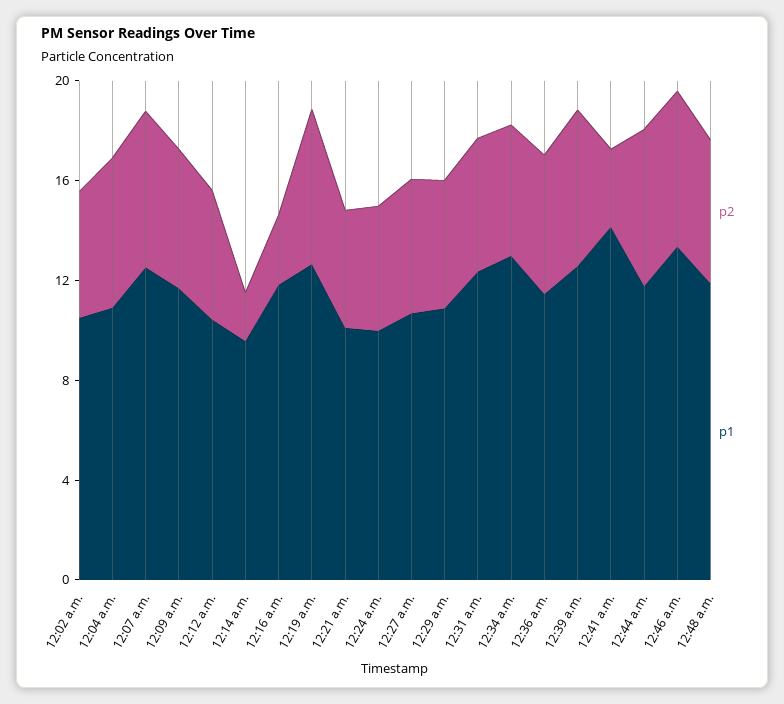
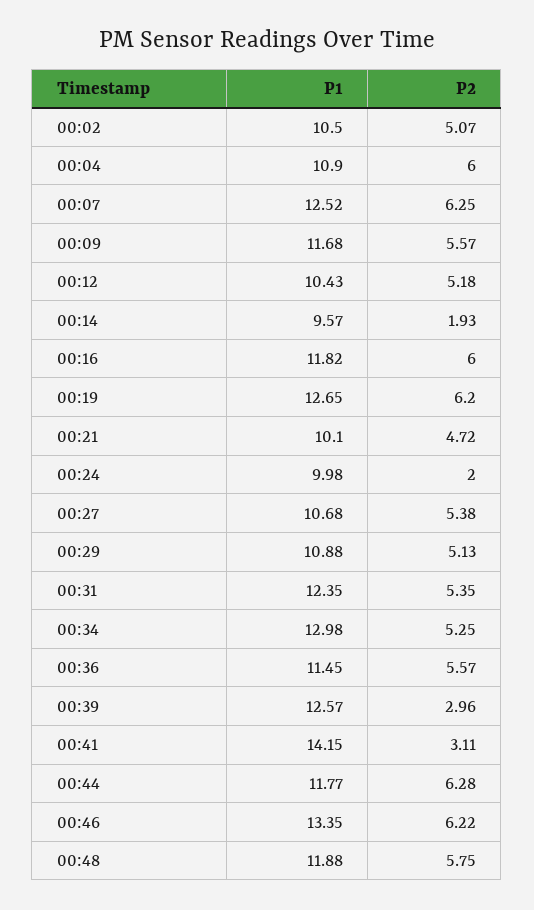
p2, 12:16 a.m.: 3 -> 6
p2, 12:24 a.m.: 5 -> 2
p2, 12:39 a.m.: 6 -> 2.96

